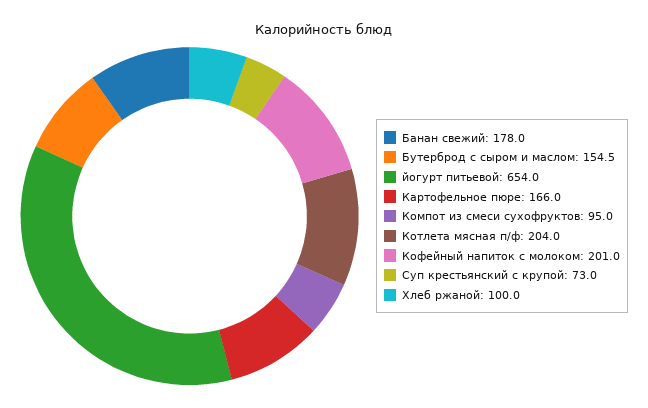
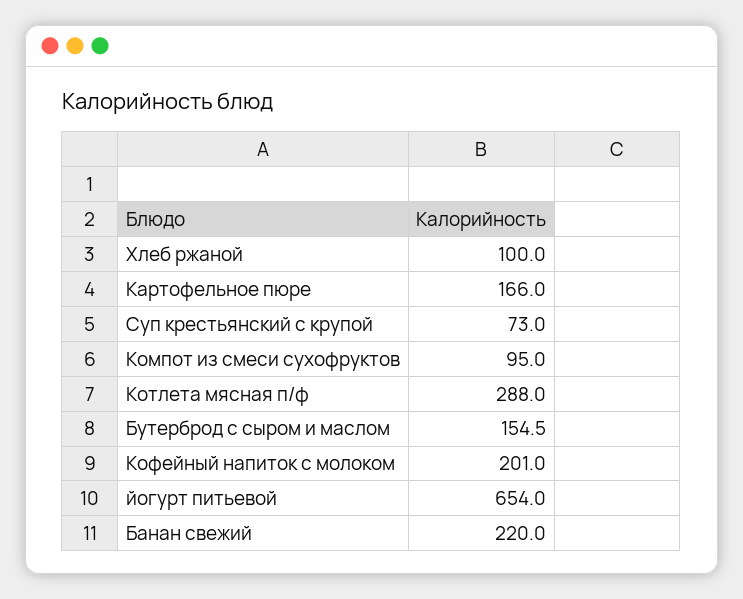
Банан свежий: 178 -> 220
Котлета мясная п/ф: 204 -> 288

